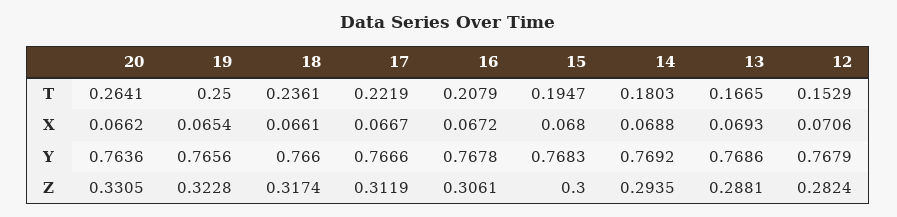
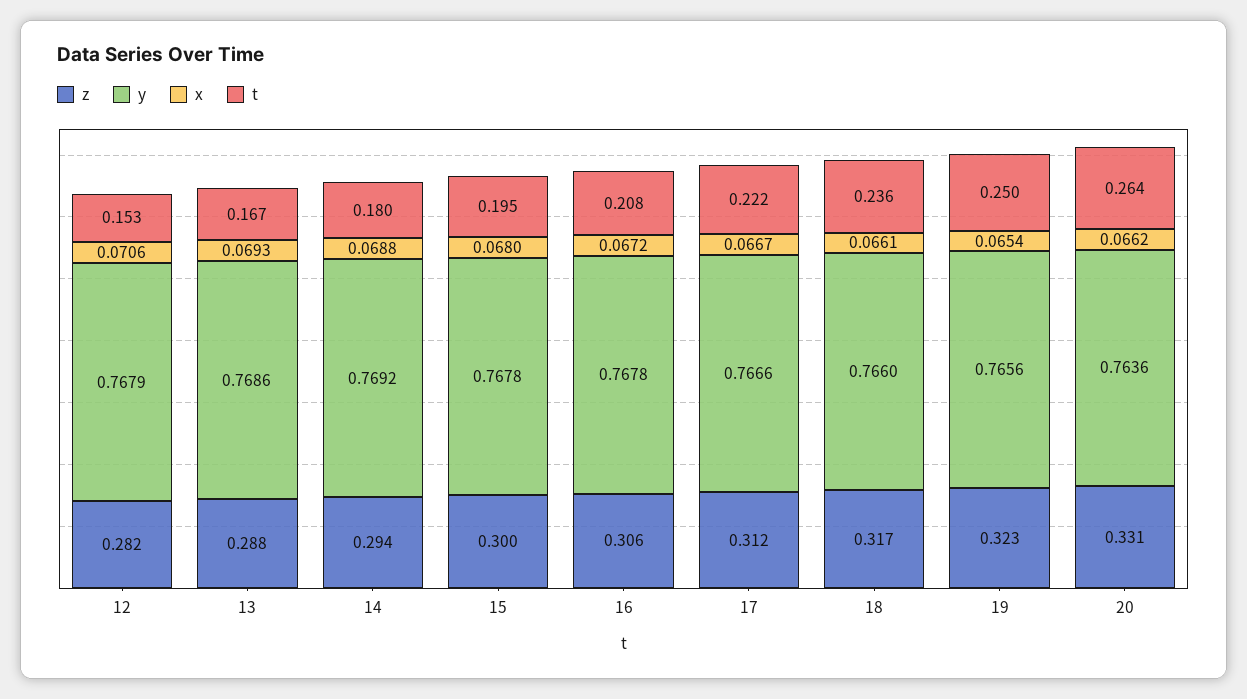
Y, 15: 0.7683 -> 0.7678

